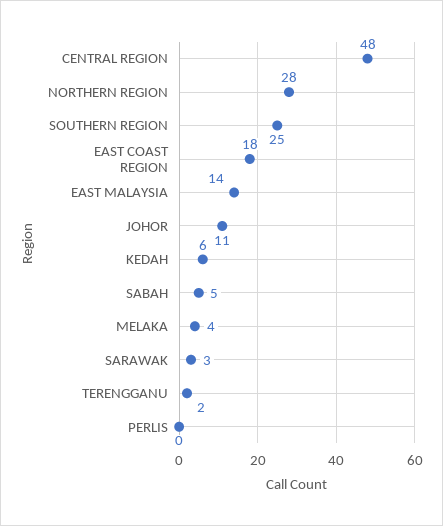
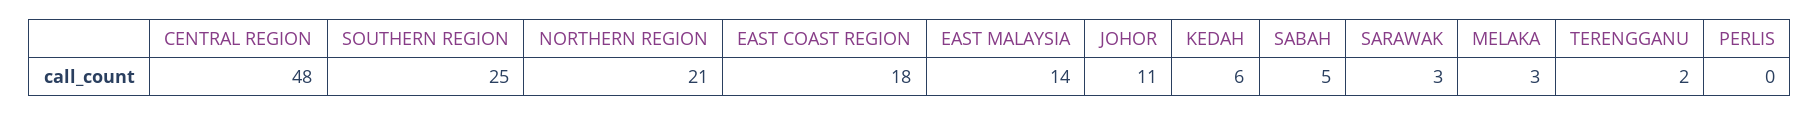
NORTHERN REGION: 28 -> 21
MELAKA: 4 -> 3

